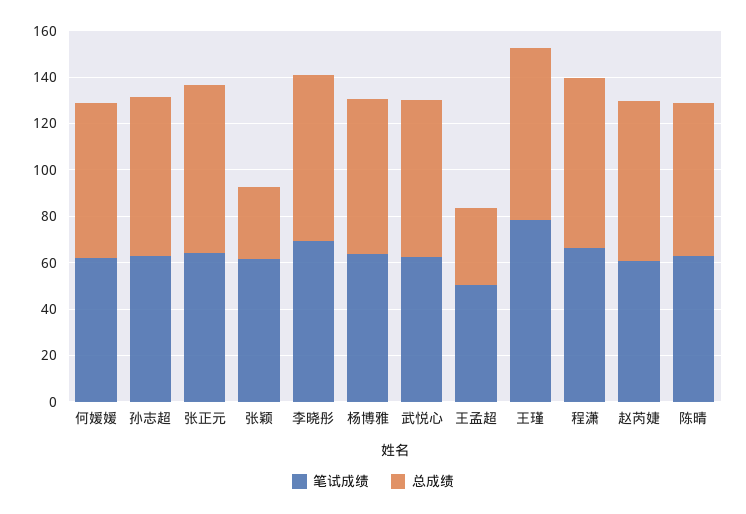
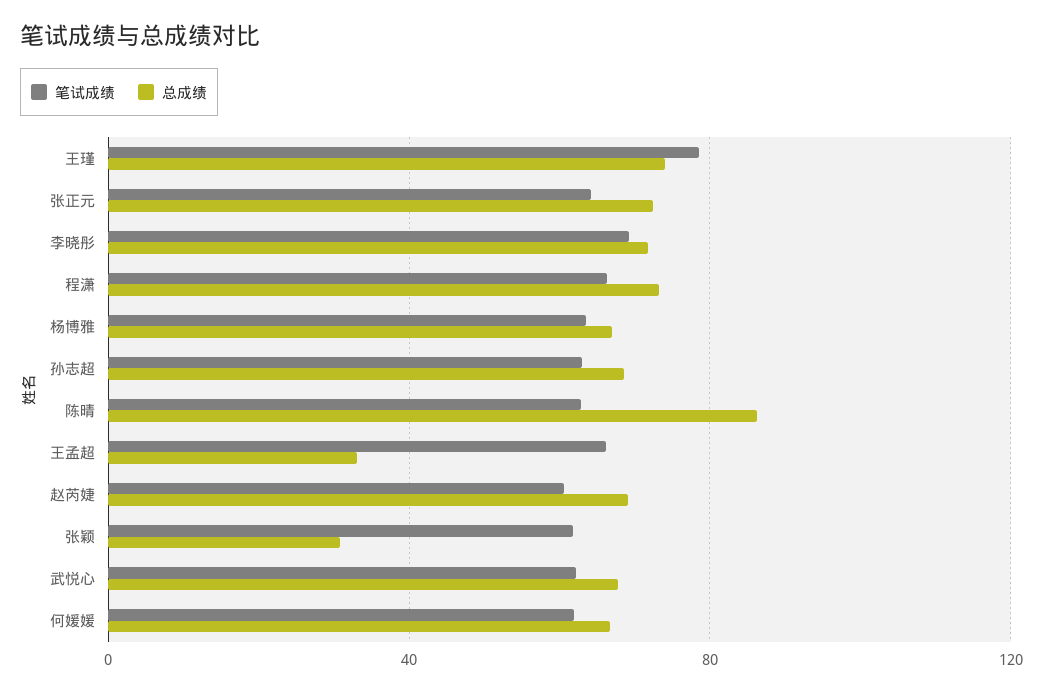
笔试成绩, 王孟超: 50 -> 65
总成绩, 陈晴: 65 -> 85

